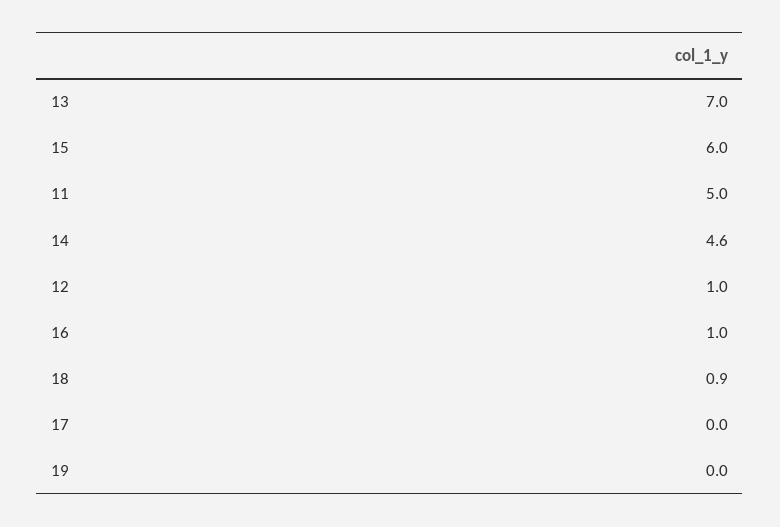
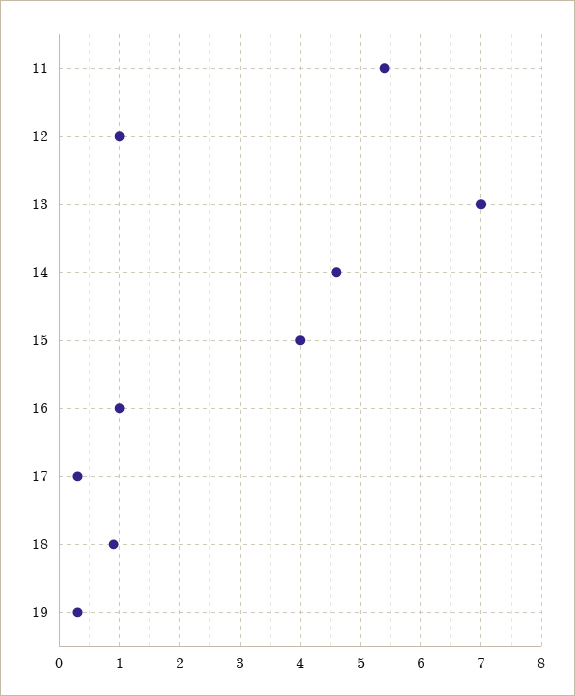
15: 6 -> 4
11: 5 -> 5.4
17: 0 -> 0.3
19: 0 -> 0.3

